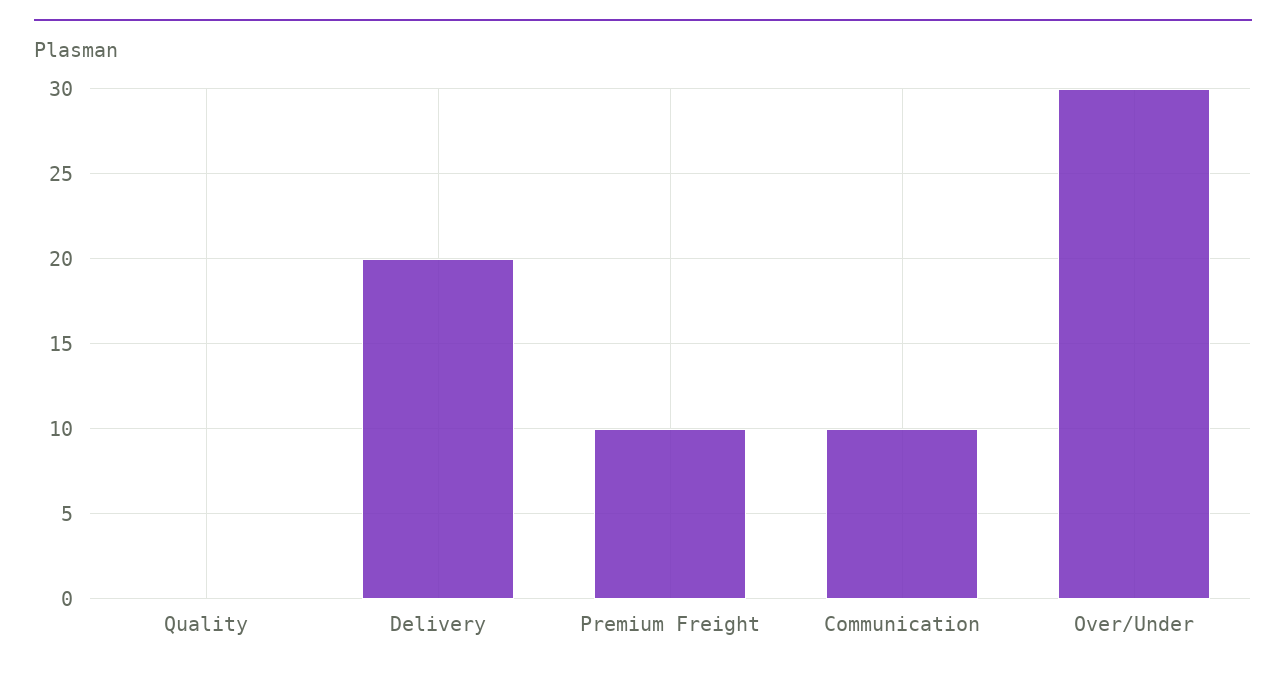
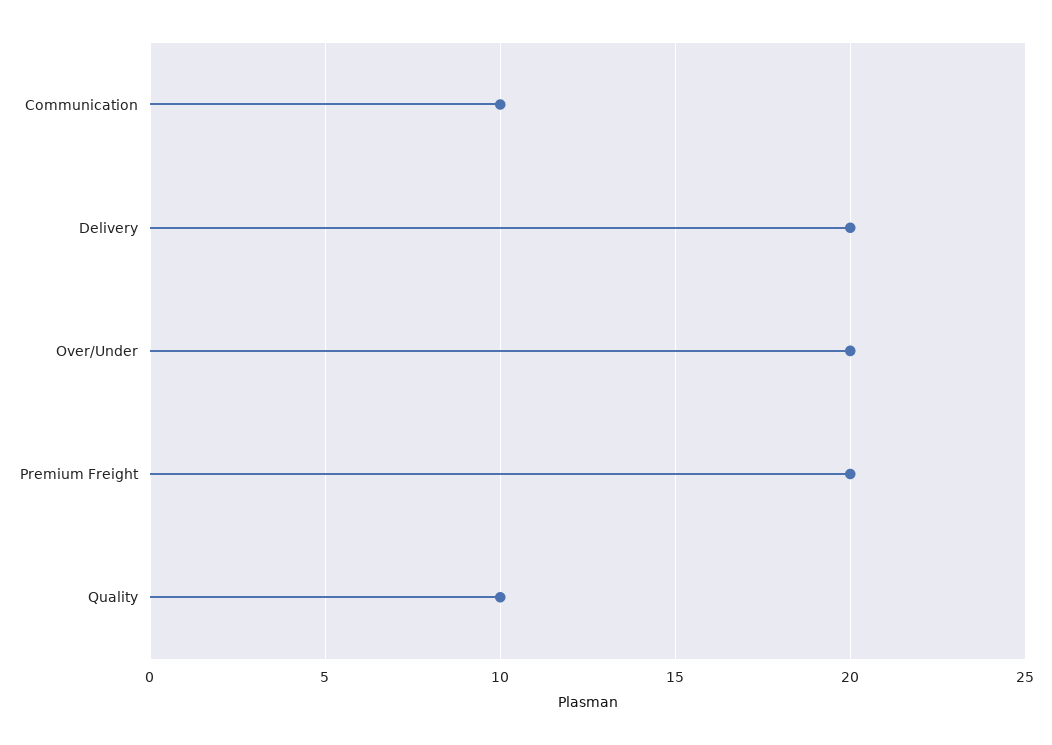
Quality: 0 -> 10
Premium Freight: 10 -> 20
Over/Under: 30 -> 20

